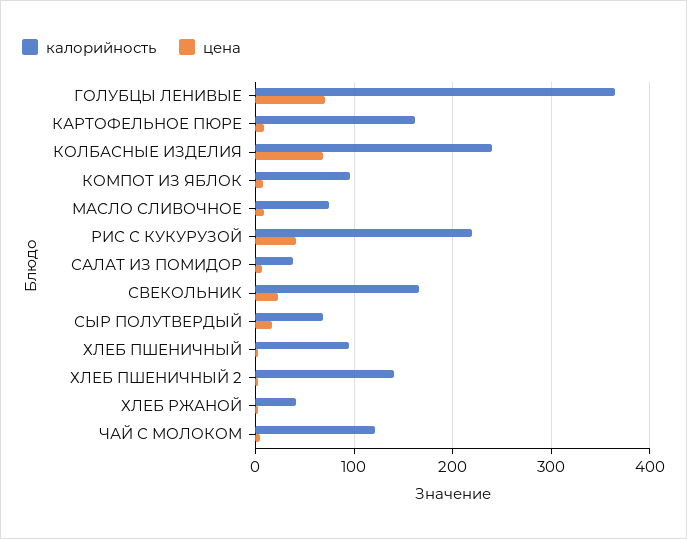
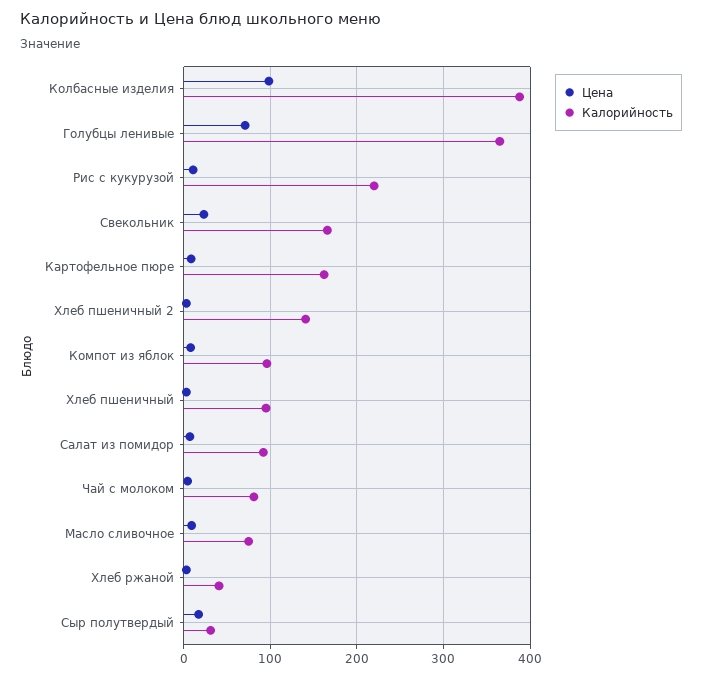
калорийность, КОЛБАСНЫЕ ИЗДЕЛИЯ: 240 -> 390
цена, КОЛБАСНЫЕ ИЗДЕЛИЯ: 70 -> 100
цена, РИС С КУКУРУЗОЙ: 40 -> 10
калорийность, САЛАТ ИЗ ПОМИДОР: 40 -> 90
калорийность, СЫР ПОЛУТВЕРДЫЙ: 70 -> 30
калорийность, ЧАЙ С МОЛОКОМ: 120 -> 80

